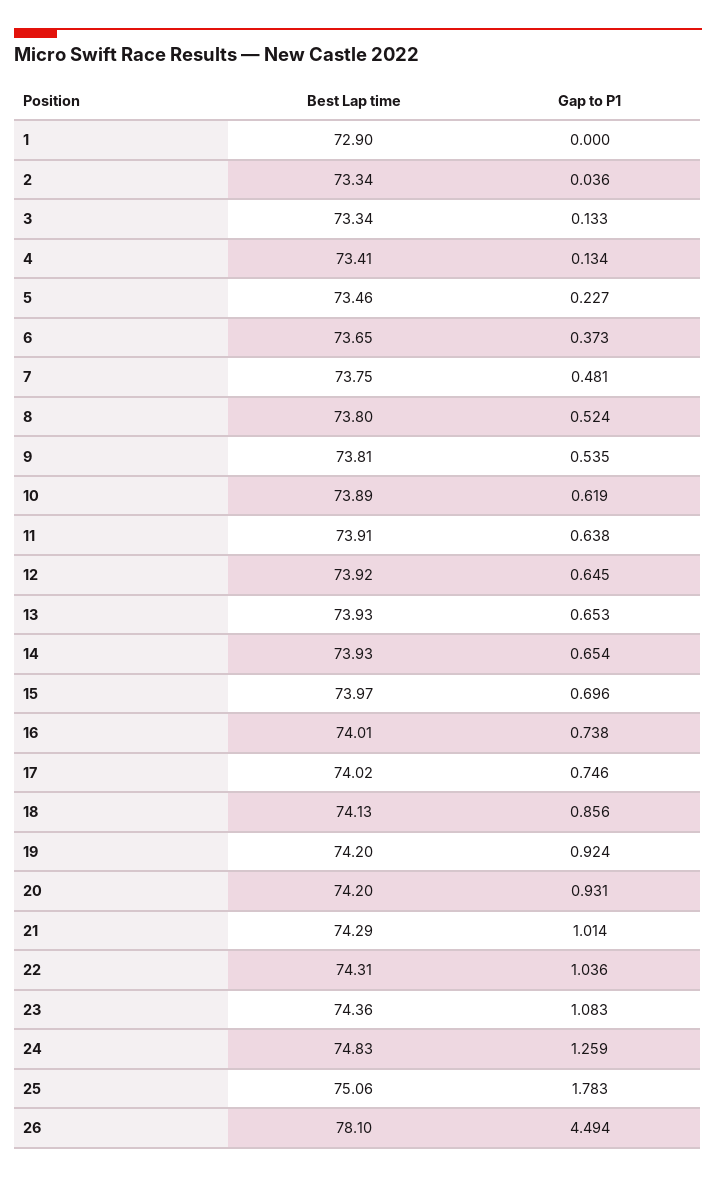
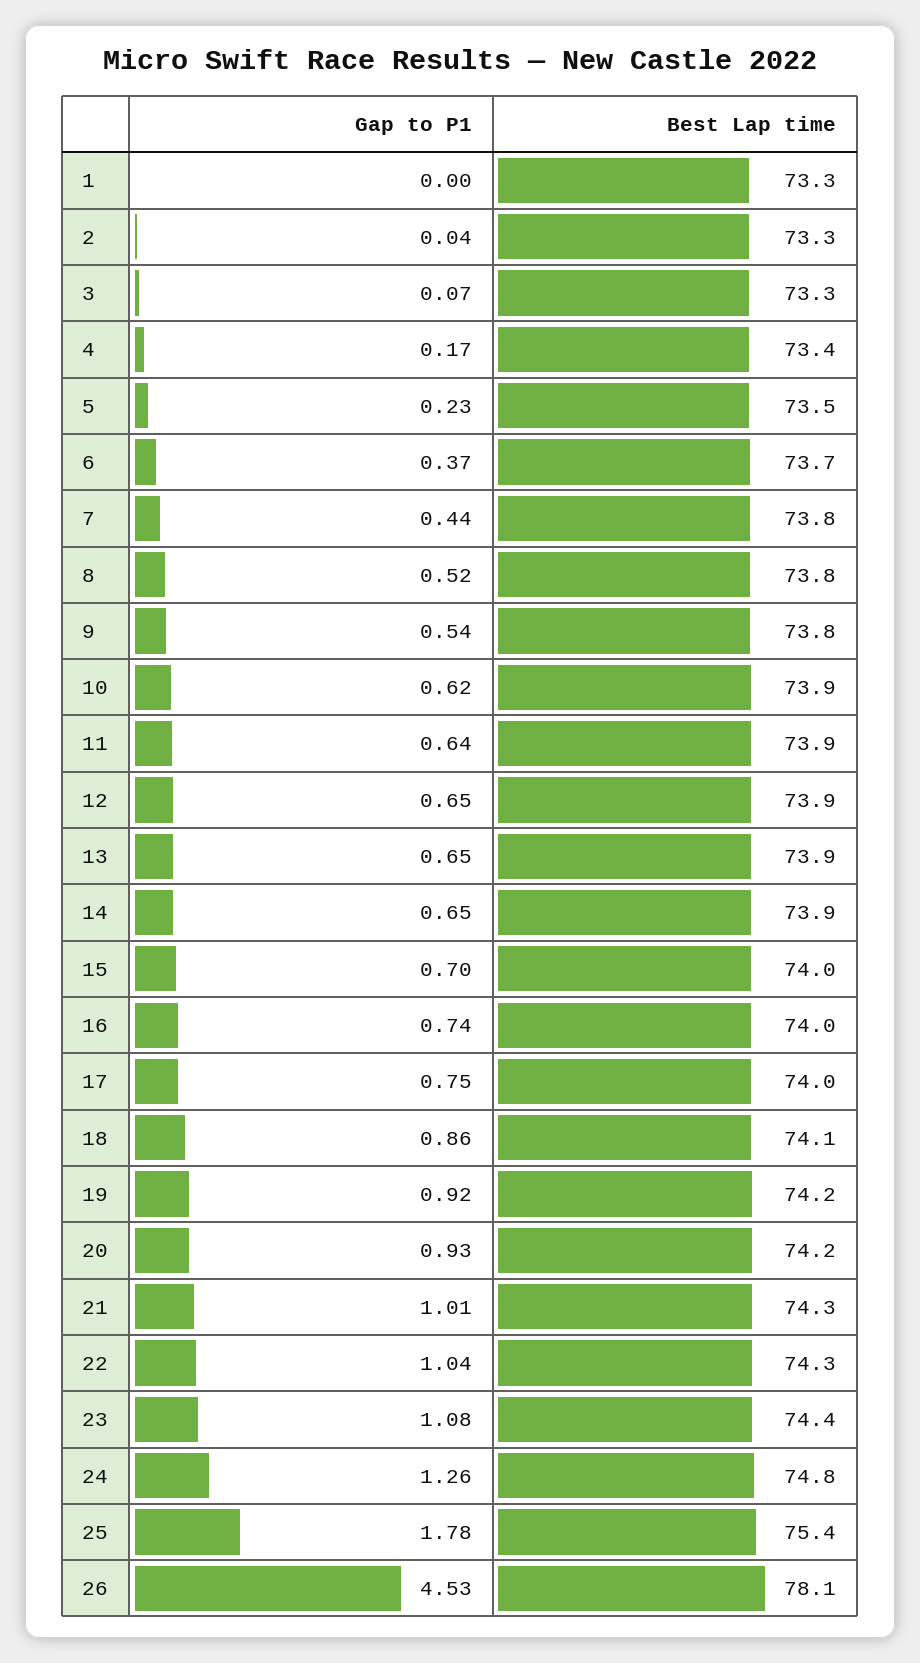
Best Lap time, 1: 72.9 -> 73.3
Gap to P1, 3: 0.133 -> 0.07
Gap to P1, 4: 0.134 -> 0.17
Gap to P1, 7: 0.481 -> 0.44
Best Lap time, 25: 75.06 -> 75.4
Gap to P1, 26: 4.494 -> 4.53

